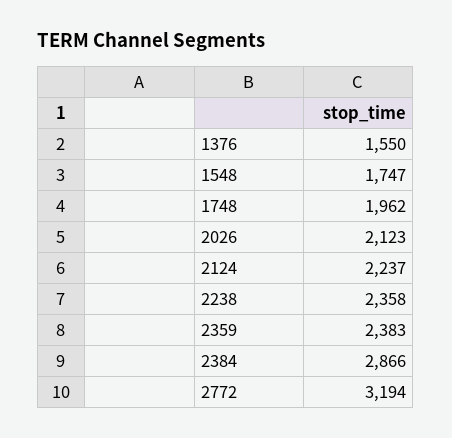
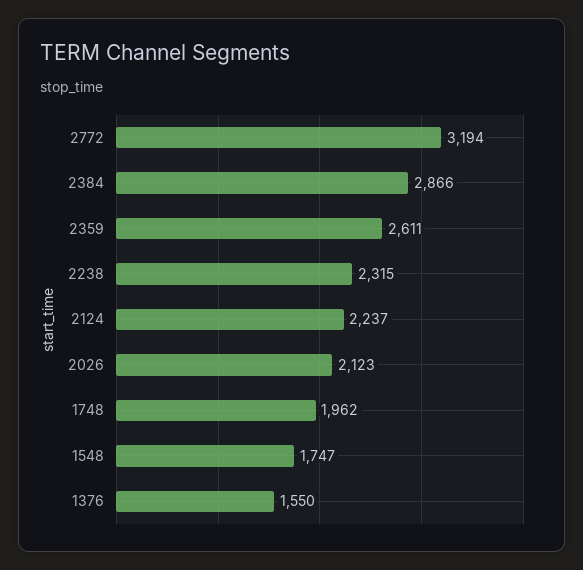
2238: 2358 -> 2315
2359: 2383 -> 2611

